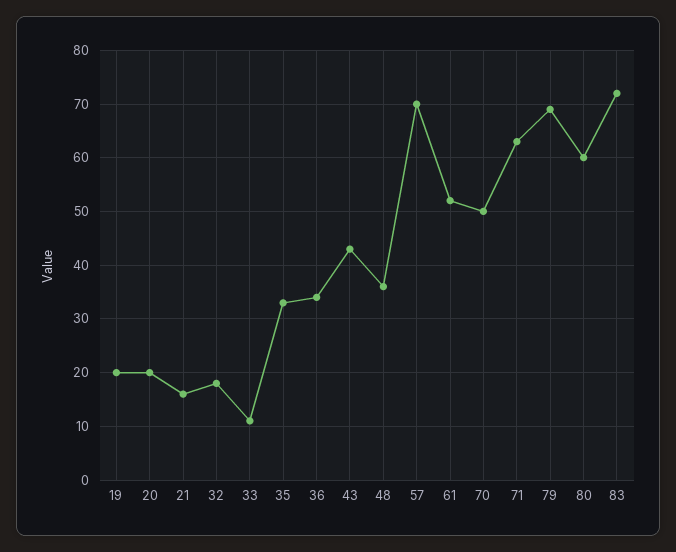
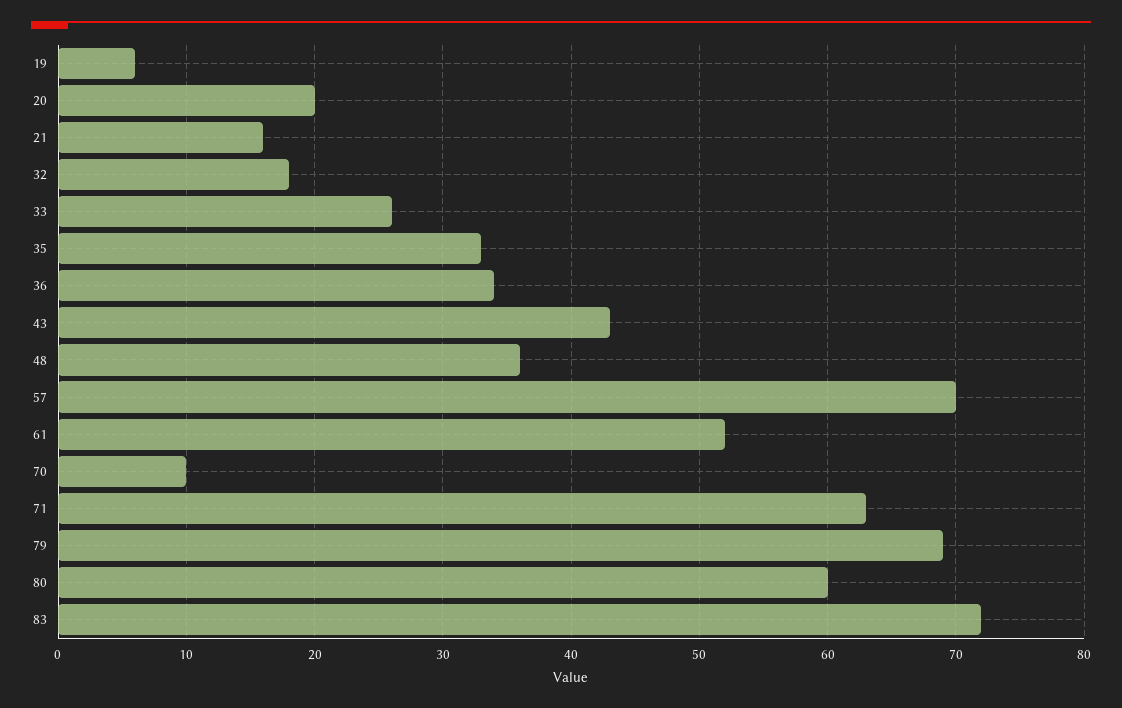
19: 20 -> 6
33: 10 -> 26
70: 50 -> 10

